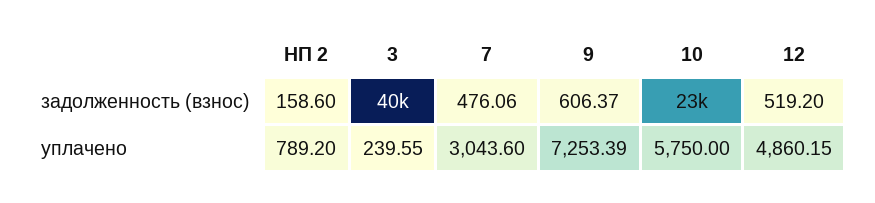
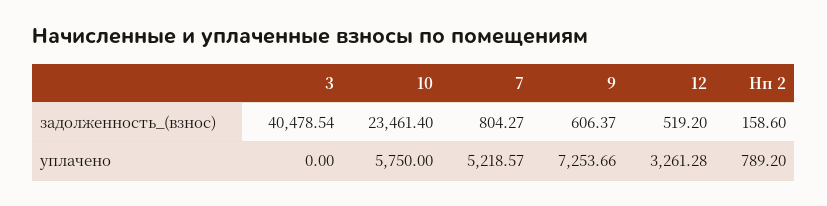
7, задолженность (взнос): 476.06 -> 804.27
3, уплачено: 239.55 -> 0
7, уплачено: 3043.6 -> 5218.57
9, уплачено: 7253.39 -> 7253.66
12, уплачено: 4860.15 -> 3261.28

